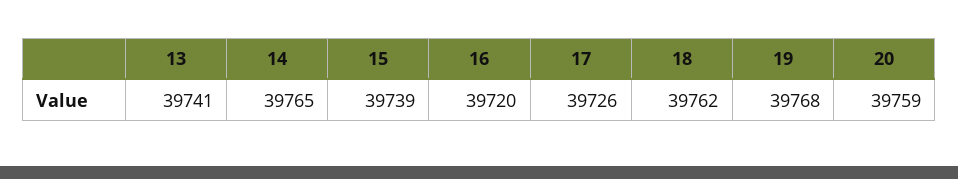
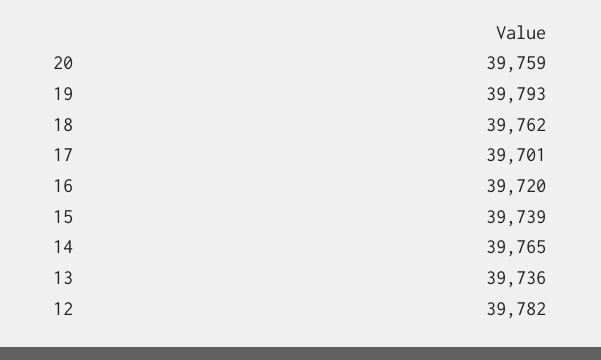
13: 39741 -> 39736
17: 39726 -> 39701
19: 39768 -> 39793
12: none -> 39782

